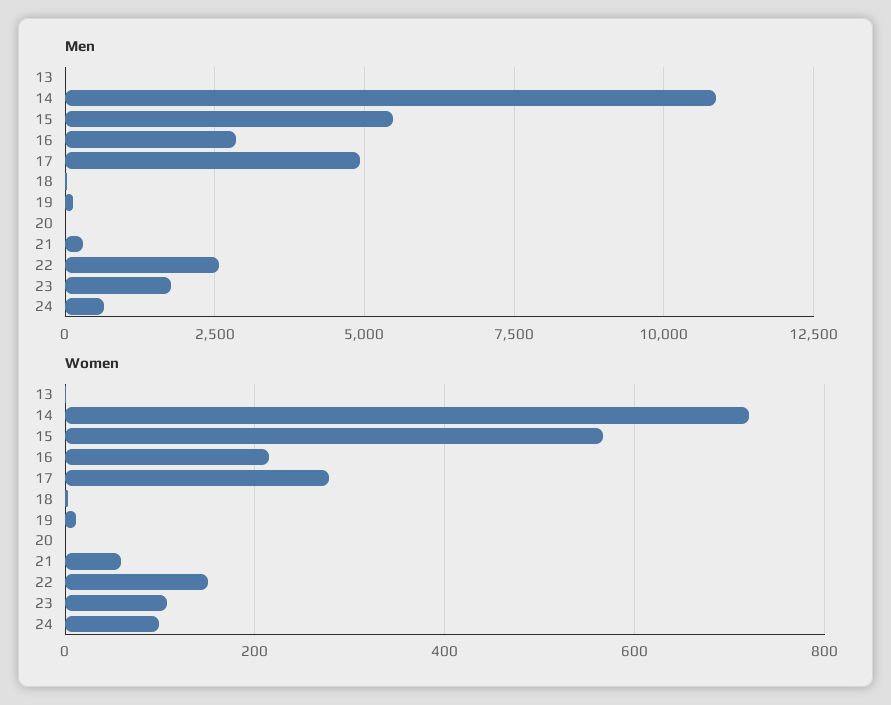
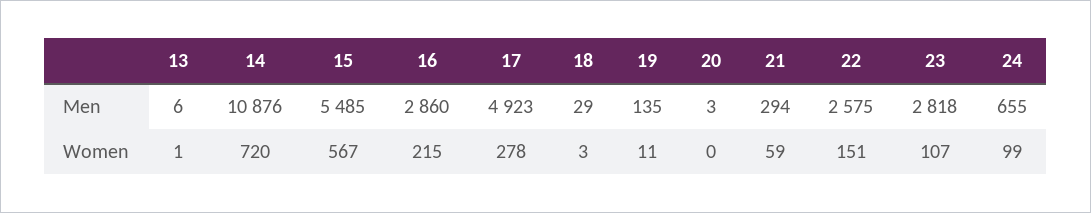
Men, 23: 1750 -> 2818

